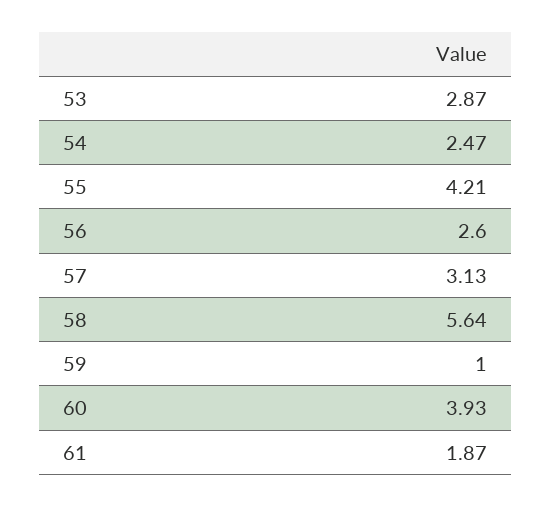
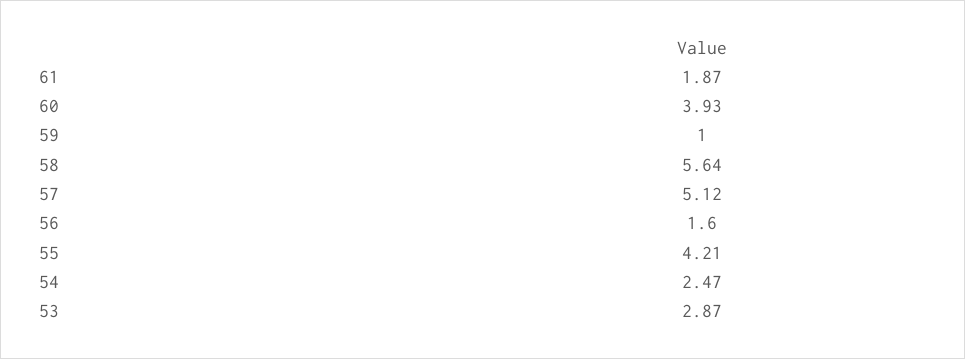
56: 2.6 -> 1.6
57: 3.13 -> 5.12

